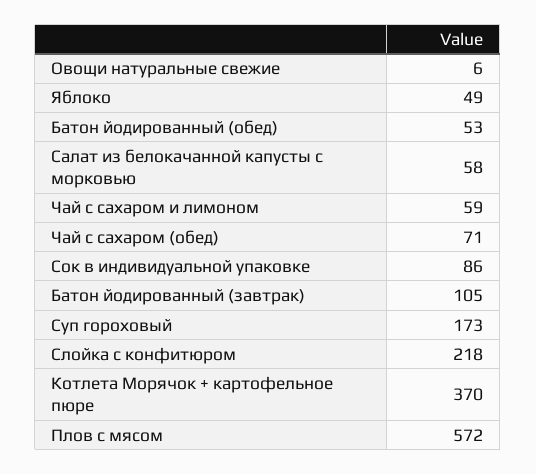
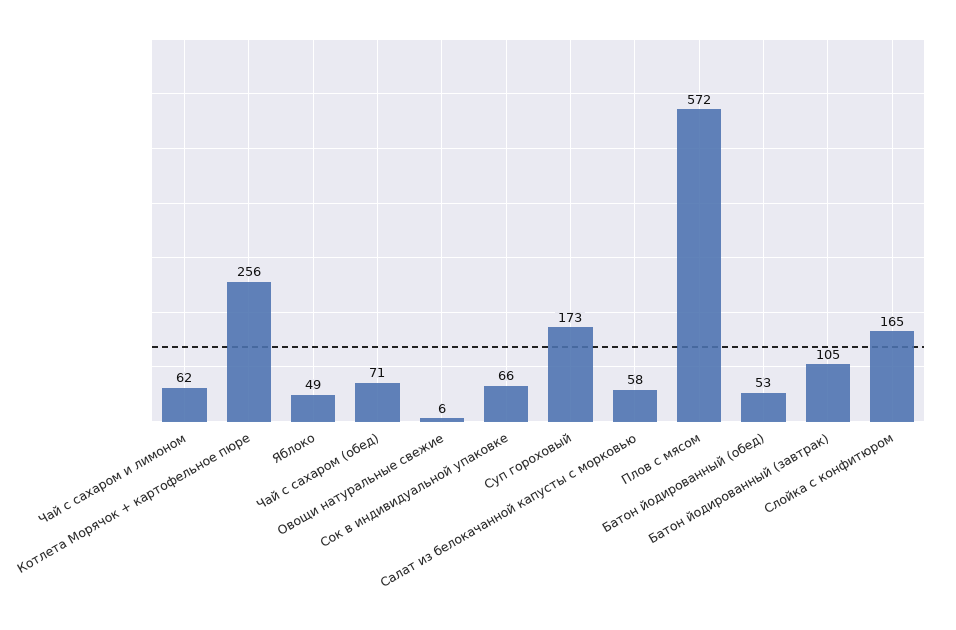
Чай с сахаром и лимоном: 59 -> 62
Сок в индивидуальной упаковке: 86 -> 66
Слойка с конфитюром: 218 -> 165
Котлета Морячок + картофельное пюре: 370 -> 256

